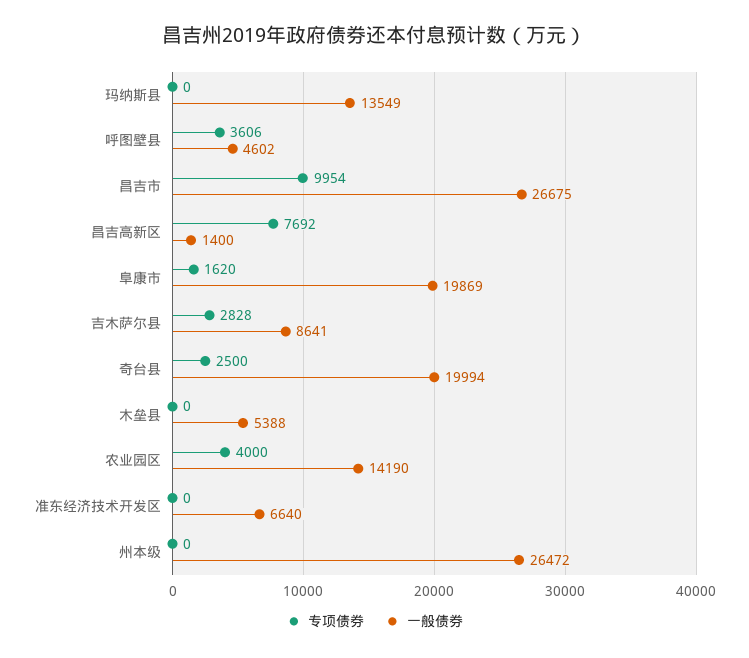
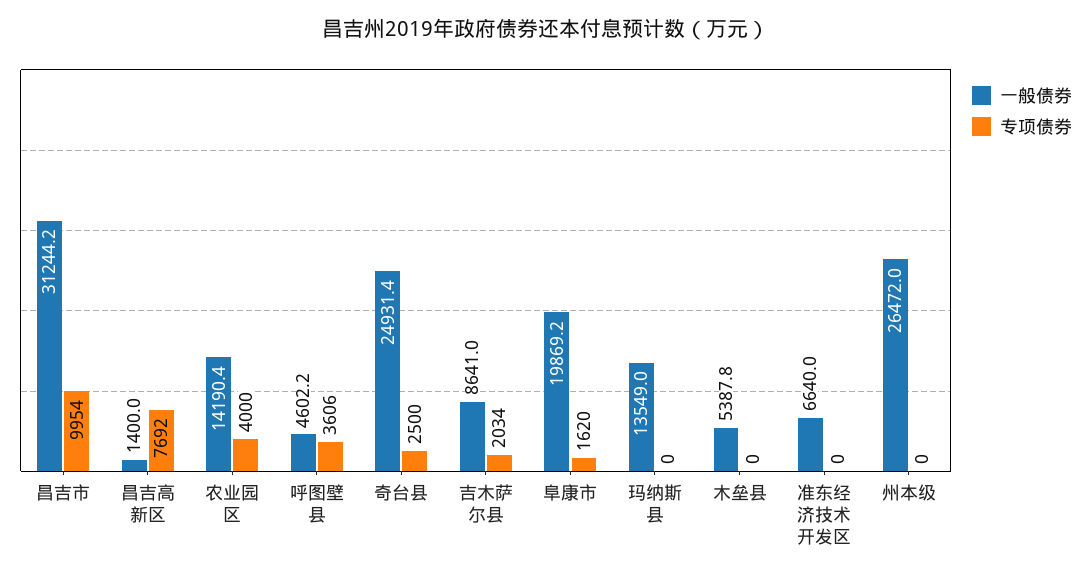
一般债券, 昌吉市: 26675 -> 31244.2
专项债券, 吉木萨尔县: 2828 -> 2034
一般债券, 奇台县: 19994 -> 24931.4

